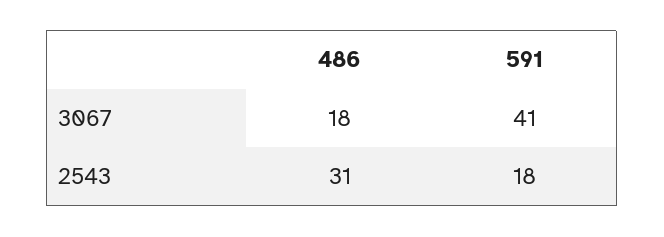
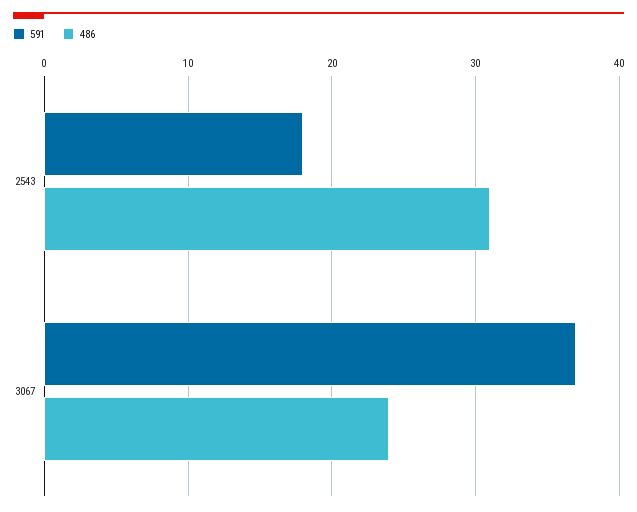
486, 3067: 18 -> 24
591, 3067: 41 -> 37

